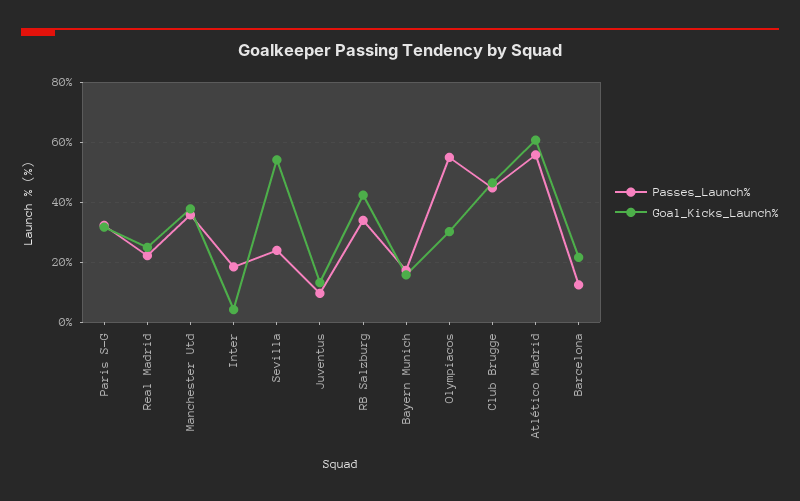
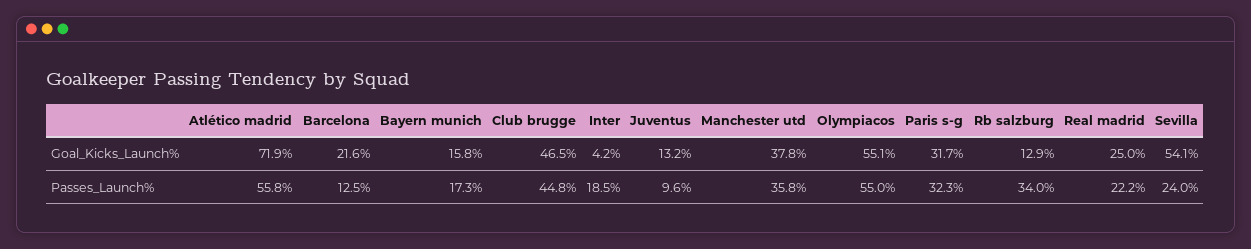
Goal_Kicks_Launch%, RB Salzburg: 42.5 -> 12.9
Goal_Kicks_Launch%, Olympiacos: 30 -> 55.1
Goal_Kicks_Launch%, Atlético Madrid: 60 -> 71.9

